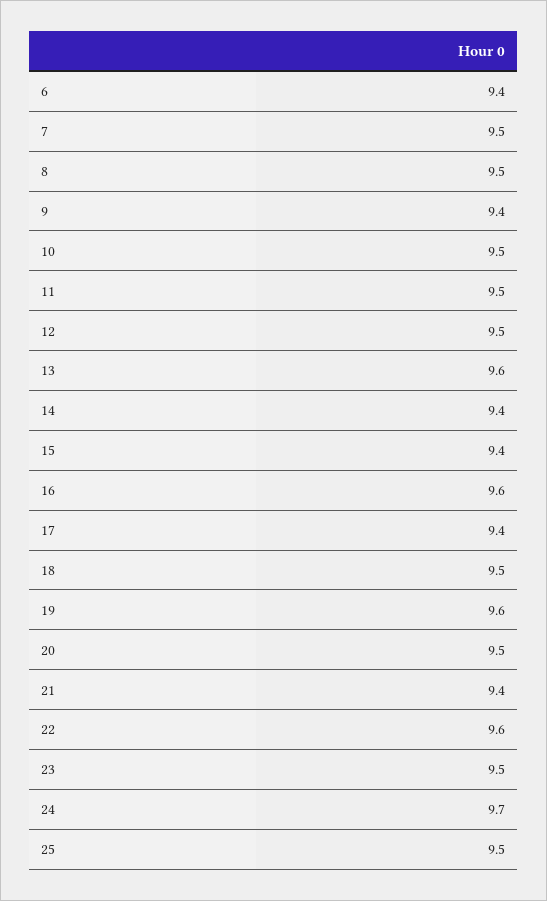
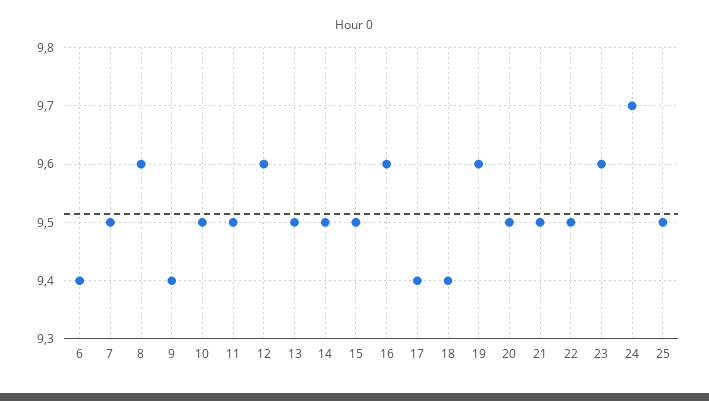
8: 9.5 -> 9.6
12: 9.5 -> 9.6
13: 9.6 -> 9.5
14: 9.4 -> 9.5
15: 9.4 -> 9.5
18: 9.5 -> 9.4
21: 9.4 -> 9.5
22: 9.6 -> 9.5
23: 9.5 -> 9.6

